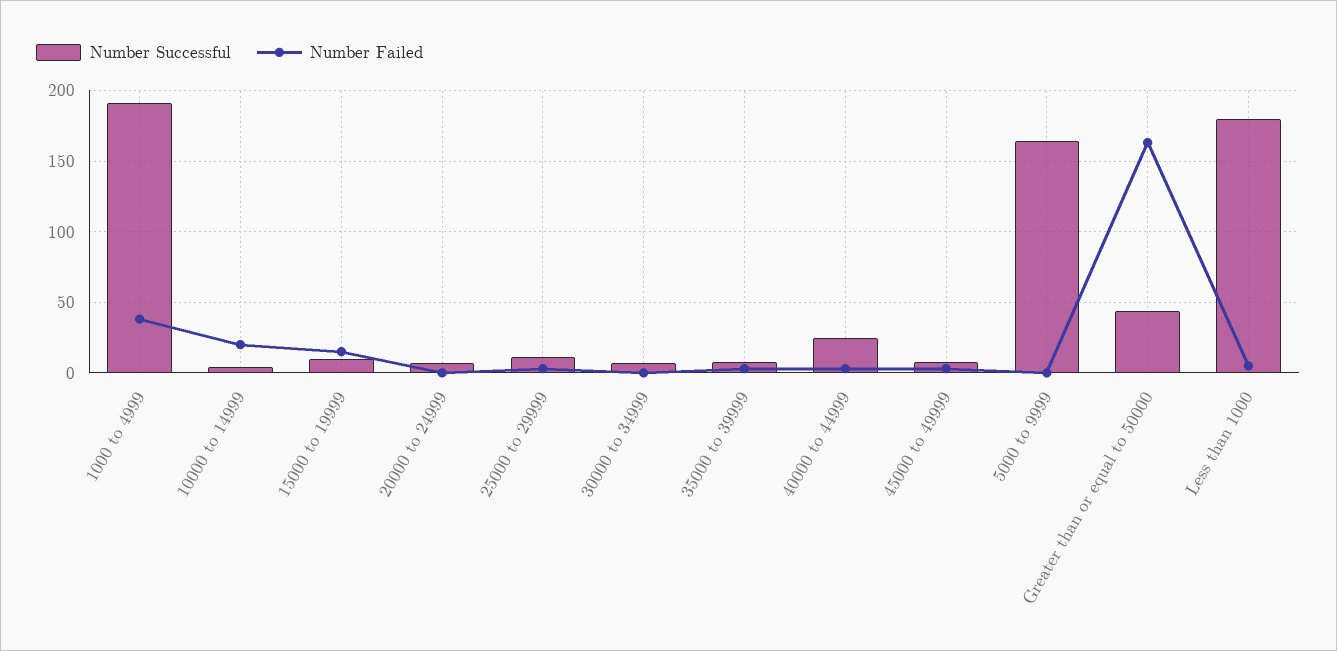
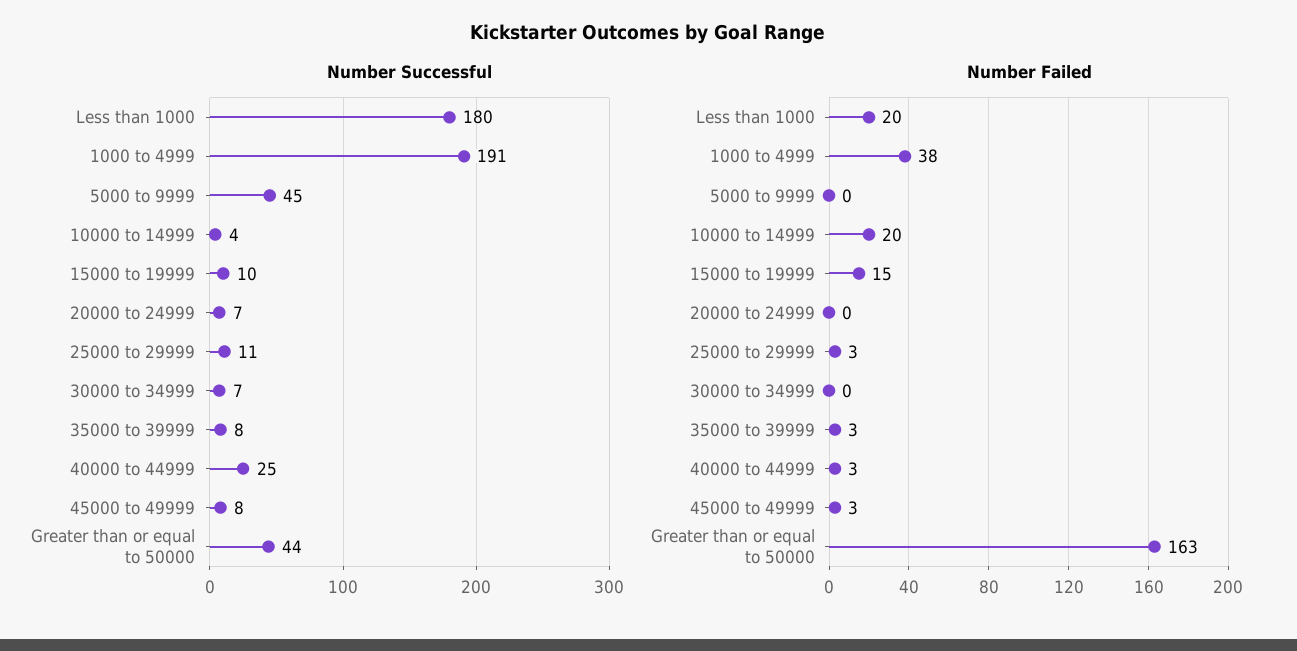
Number Successful, 5000 to 9999: 165 -> 45
Number Failed, Less than 1000: 5 -> 20

